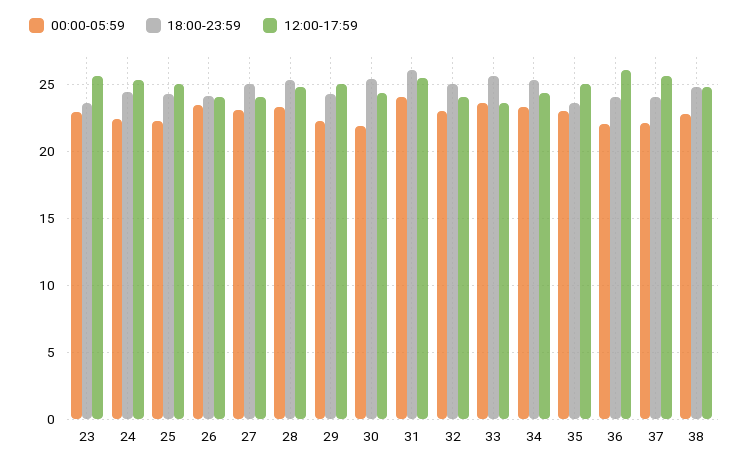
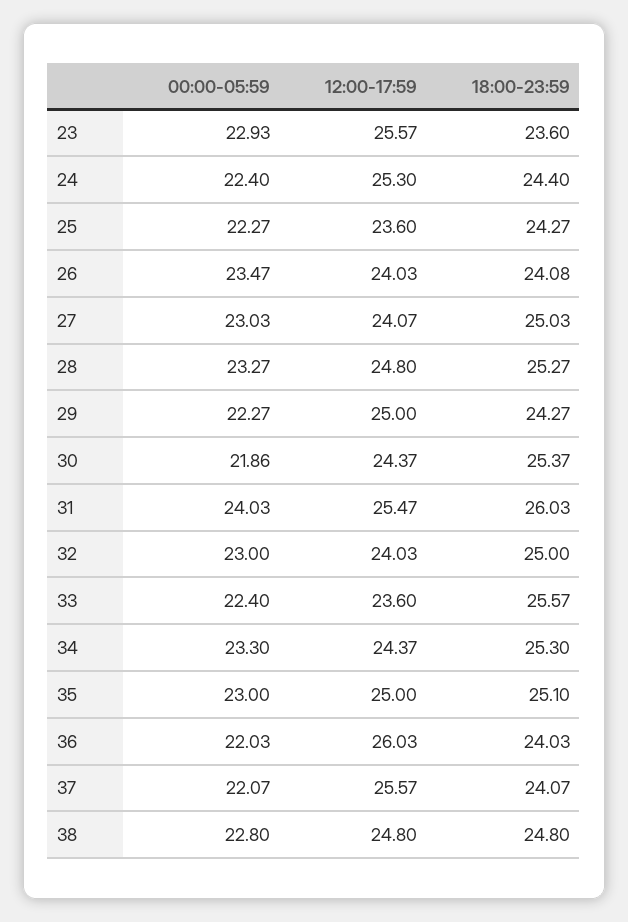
12:00-17:59, 25: 25 -> 23.6
00:00-05:59, 33: 23.5 -> 22.4
18:00-23:59, 35: 23.5 -> 25.1

